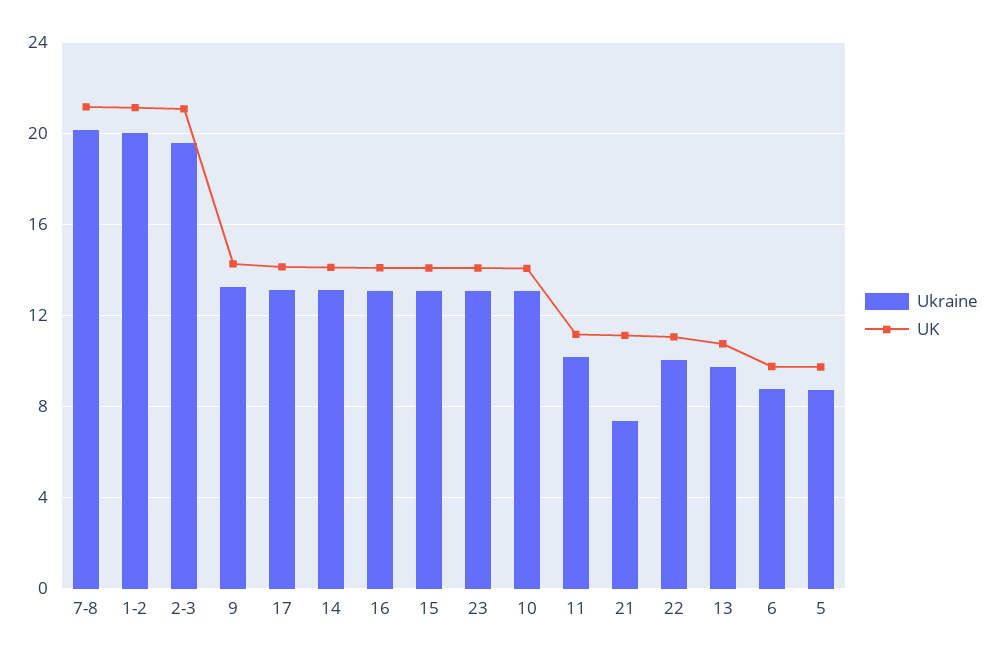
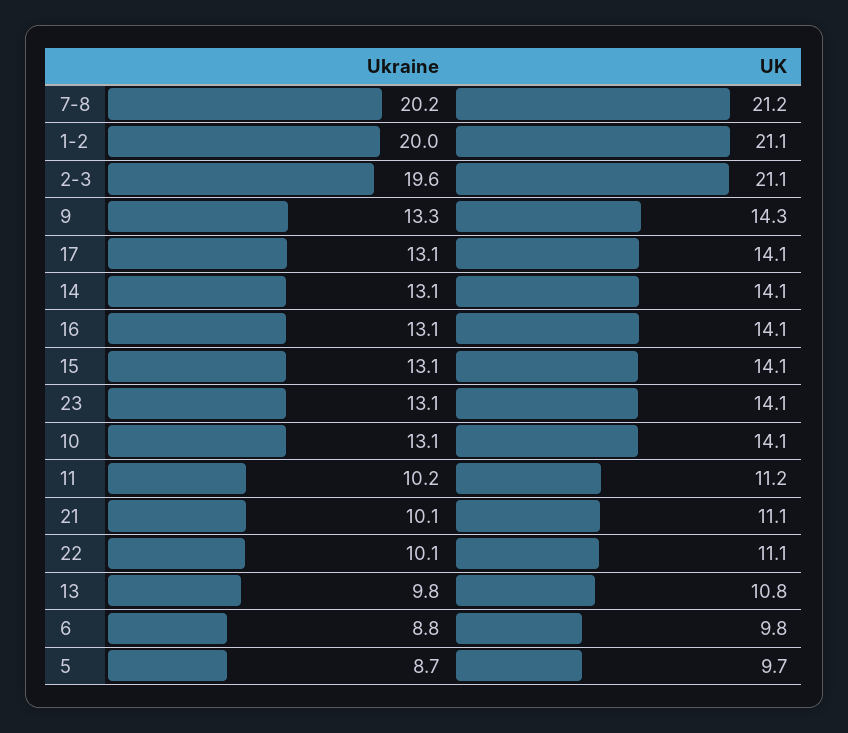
Ukraine, 21: 7.5 -> 10.1

